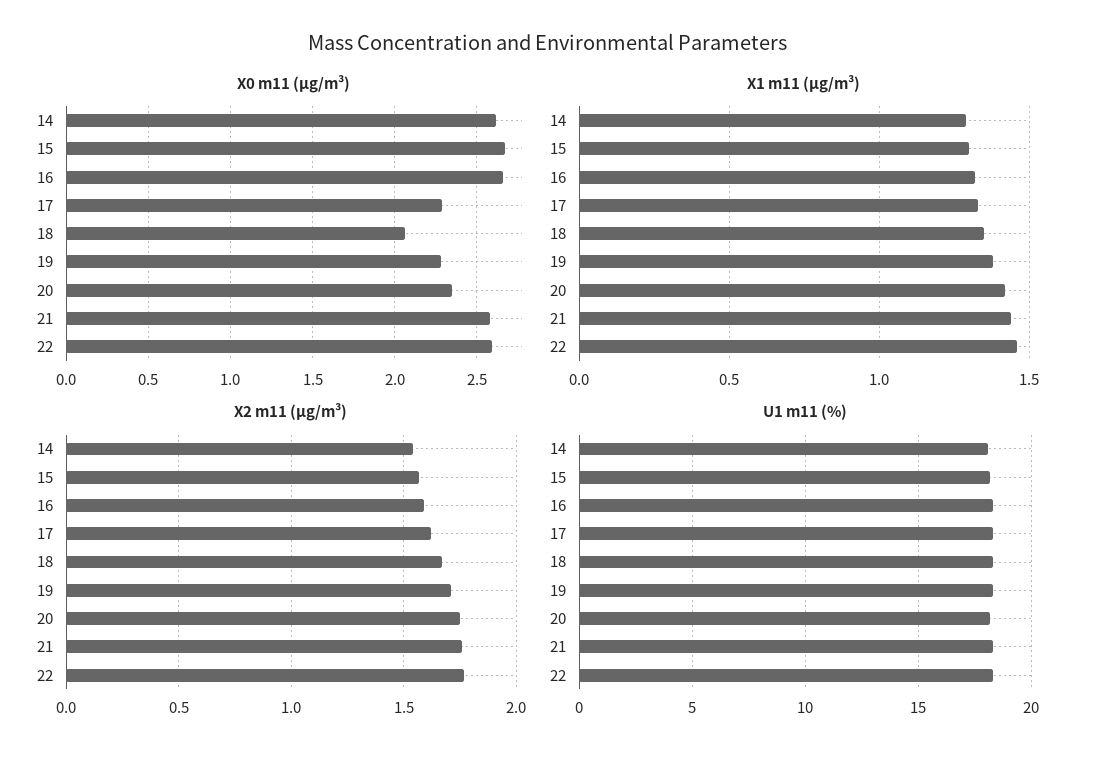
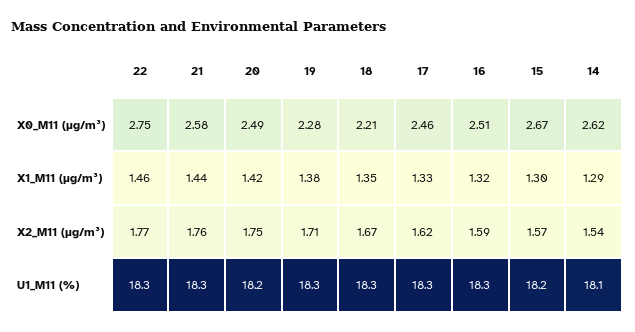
X0 m11 (μg/m³), 16: 2.65 -> 2.51
X0 m11 (μg/m³), 17: 2.3 -> 2.46
X0 m11 (μg/m³), 18: 2.05 -> 2.21
X0 m11 (μg/m³), 20: 2.35 -> 2.49
X0 m11 (μg/m³), 22: 2.6 -> 2.75

